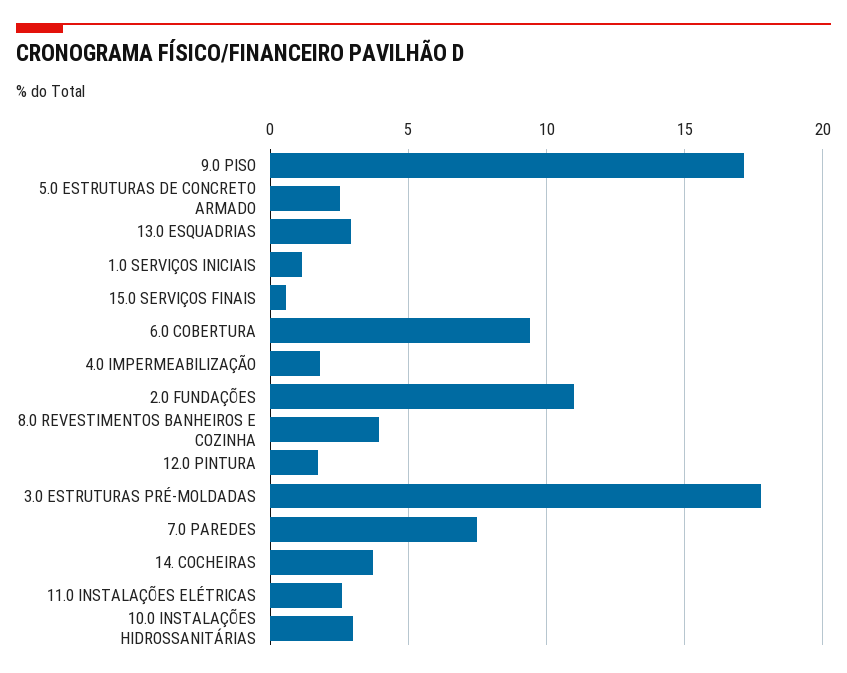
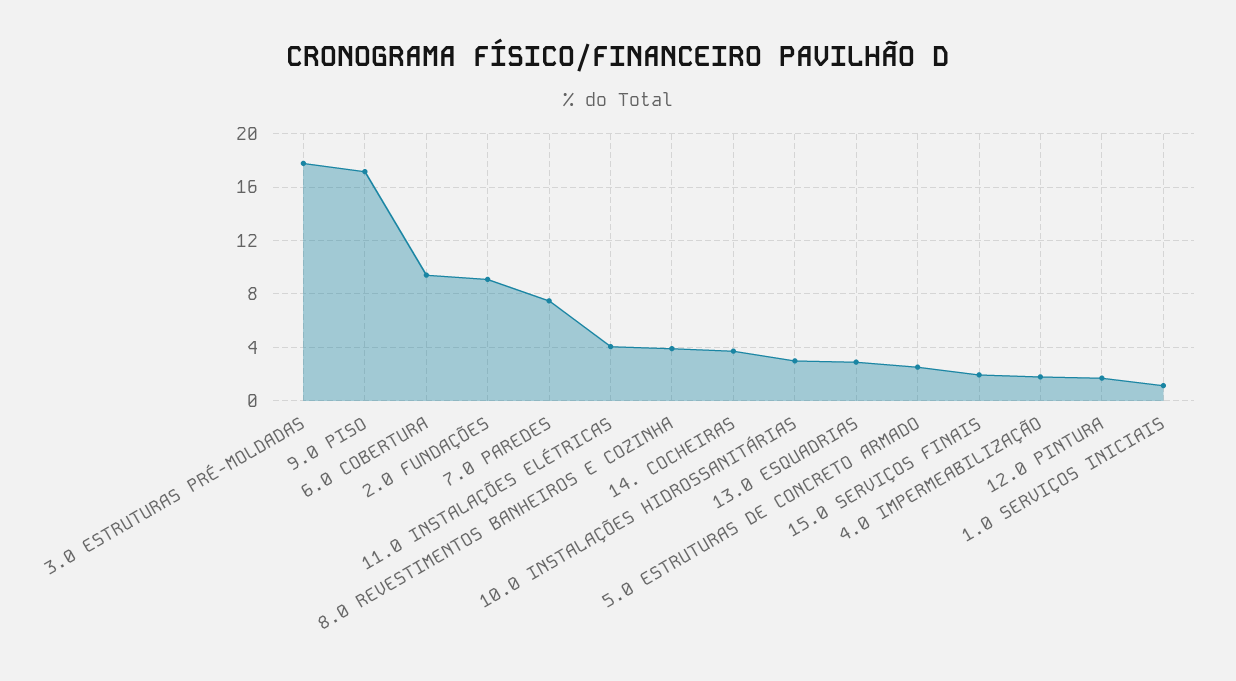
15.0 SERVIÇOS FINAIS: 0.5 -> 2
2.0 FUNDAÇÕES: 11 -> 9
11.0 INSTALAÇÕES ELÉTRICAS: 2.5 -> 4

